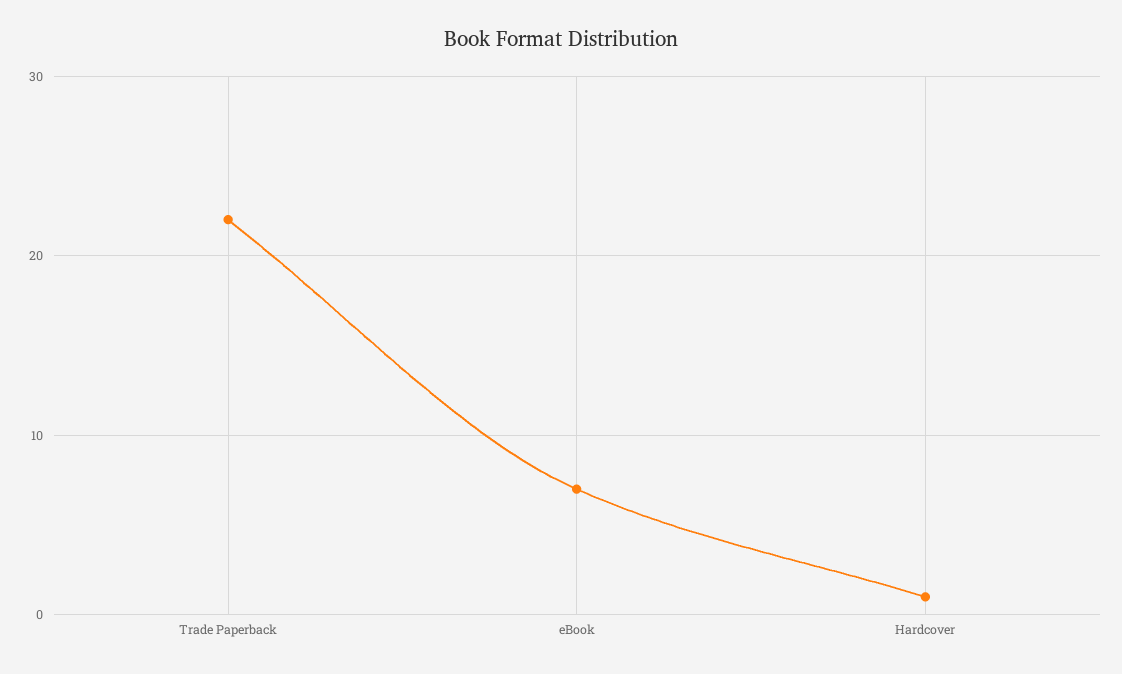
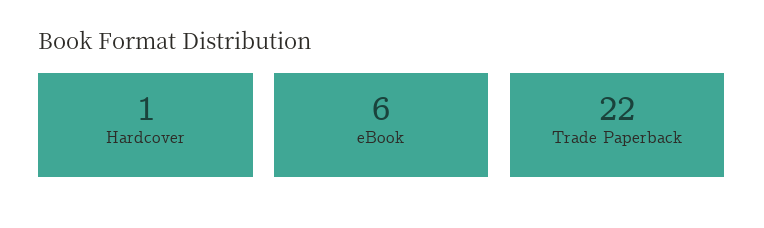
eBook: 7 -> 6

